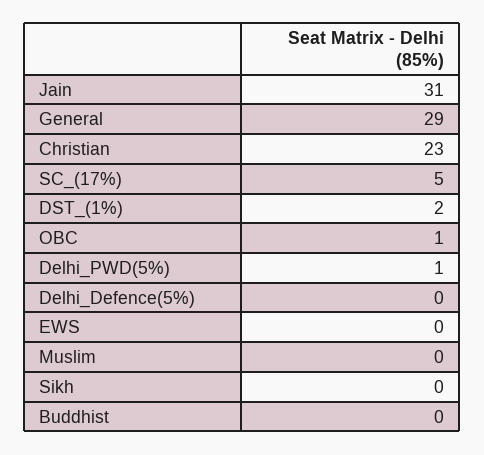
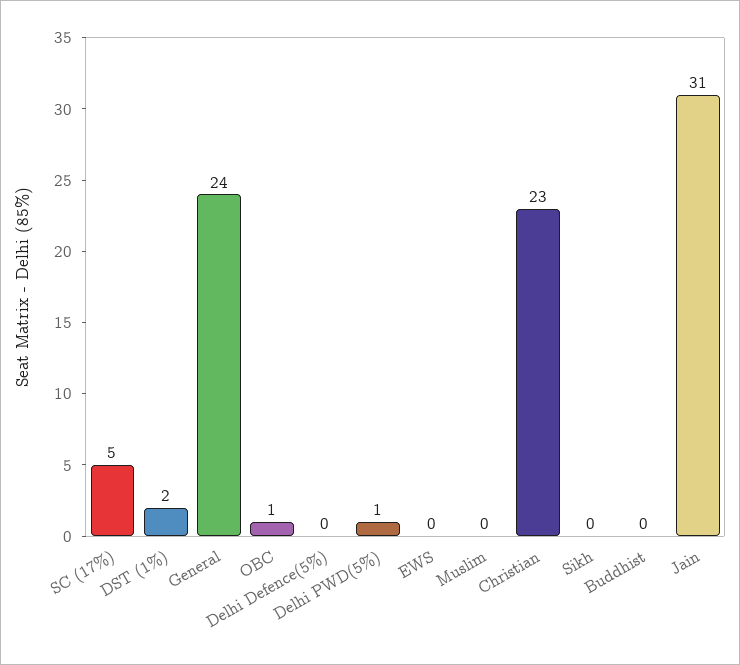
General: 29 -> 24

